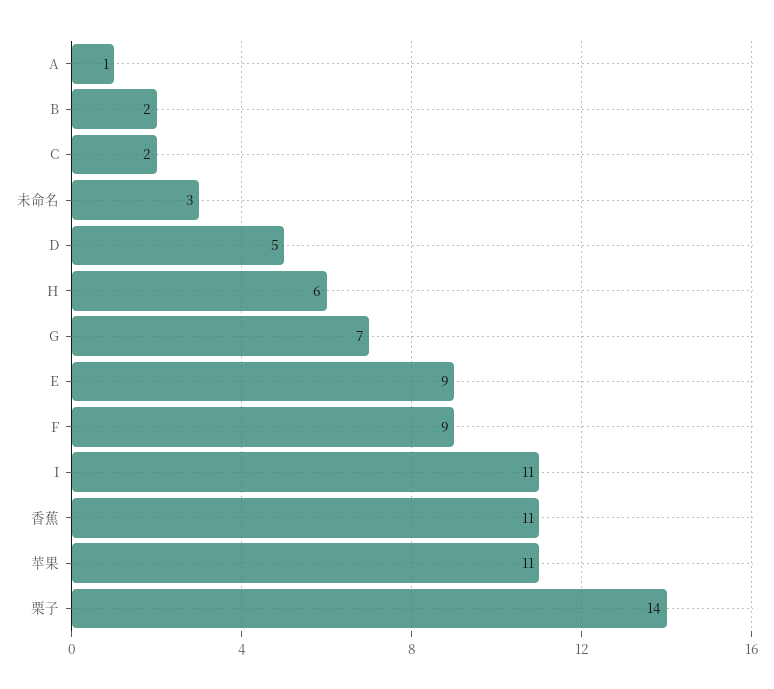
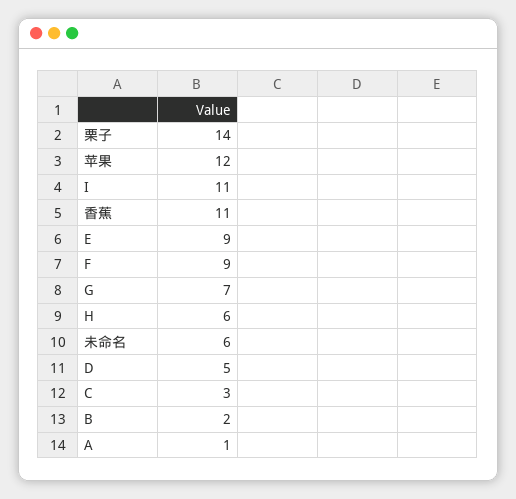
C: 2 -> 3
未命名: 3 -> 6
苹果: 11 -> 12

